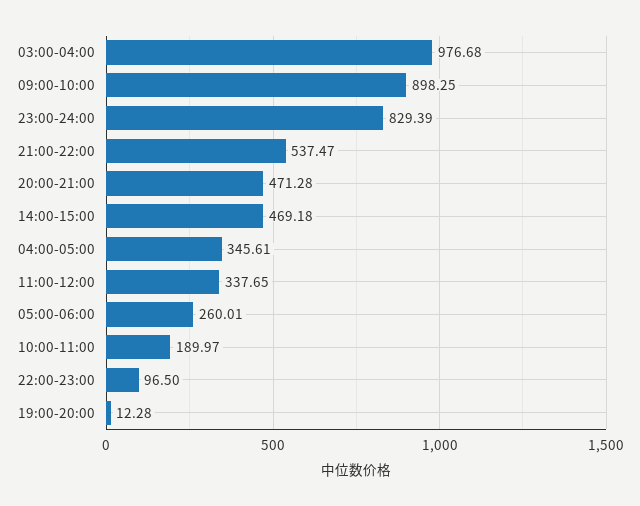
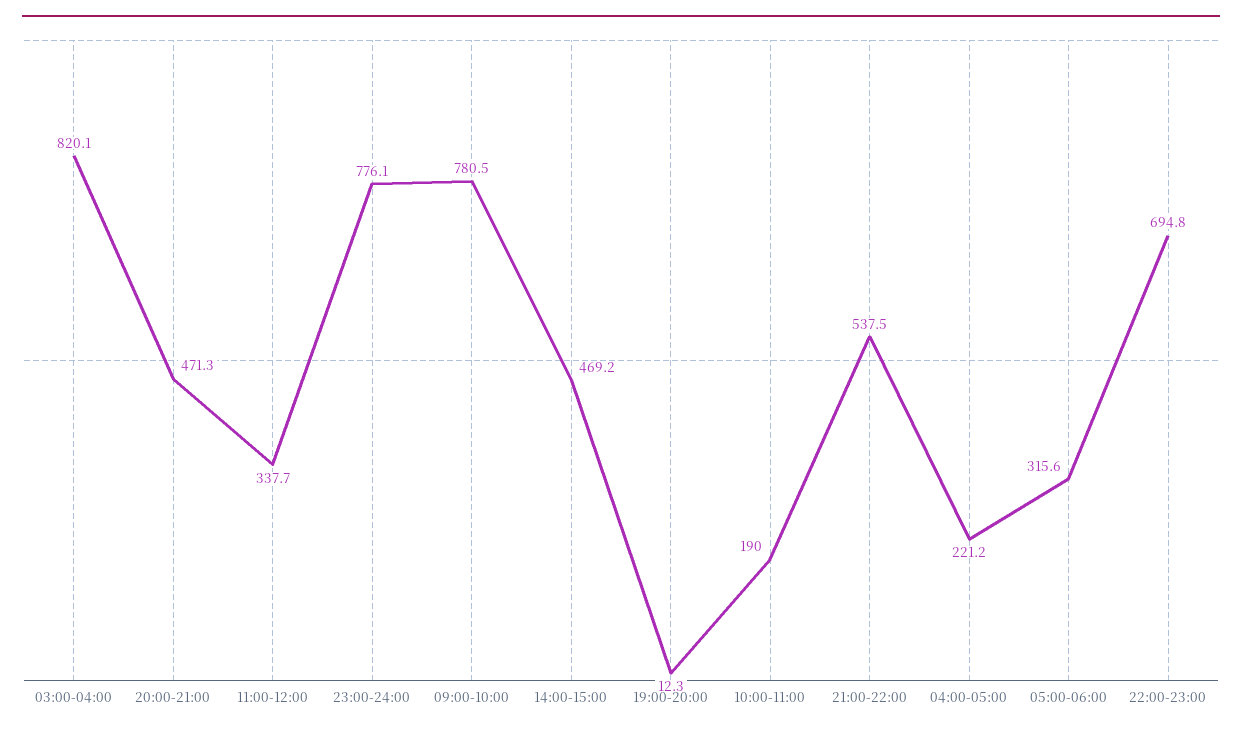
03:00-04:00: 976.68 -> 820.1
09:00-10:00: 898.25 -> 780.5
23:00-24:00: 829.39 -> 776.1
04:00-05:00: 345.61 -> 221.2
05:00-06:00: 260.01 -> 315.6
22:00-23:00: 96.5 -> 694.8

